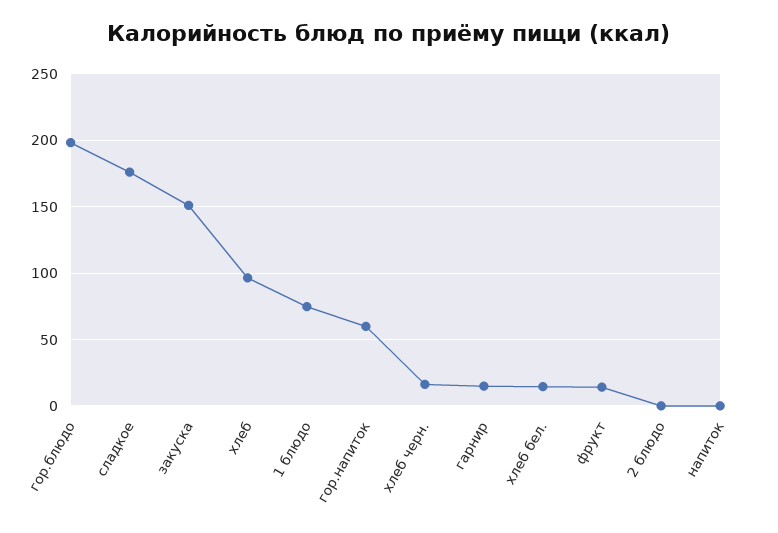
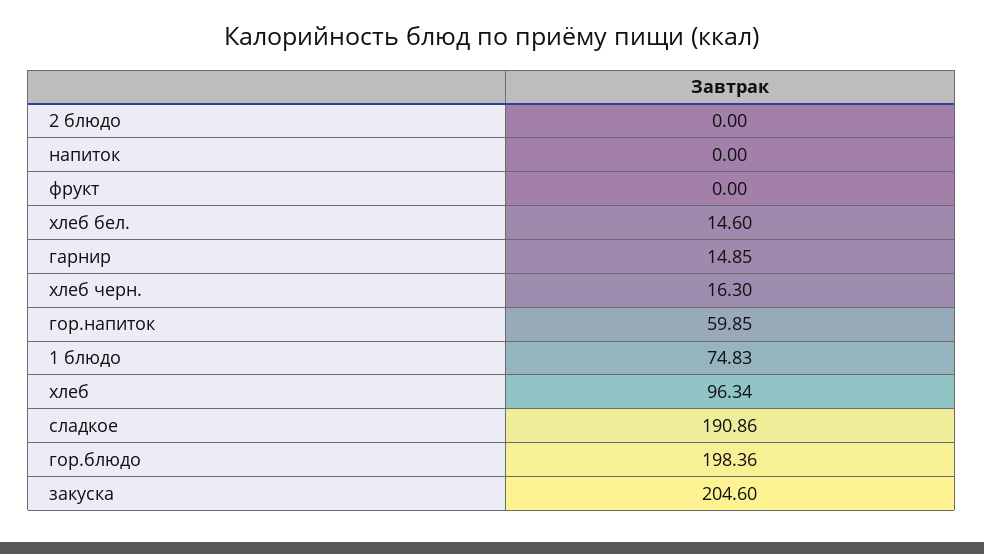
сладкое: 175 -> 190.86
закуска: 150 -> 204.6
фрукт: 15 -> 0

